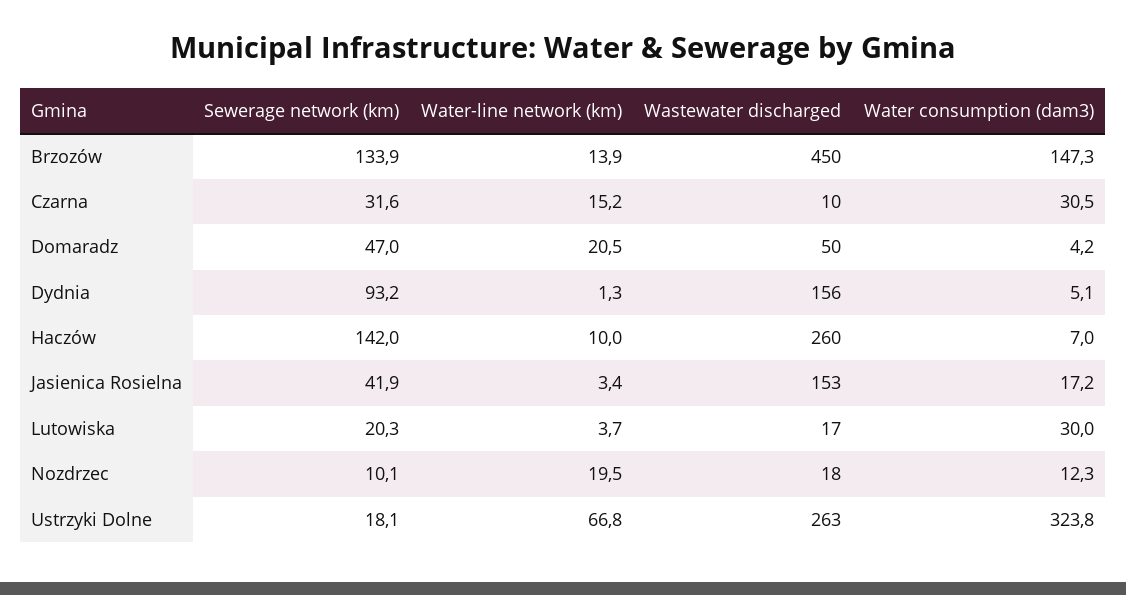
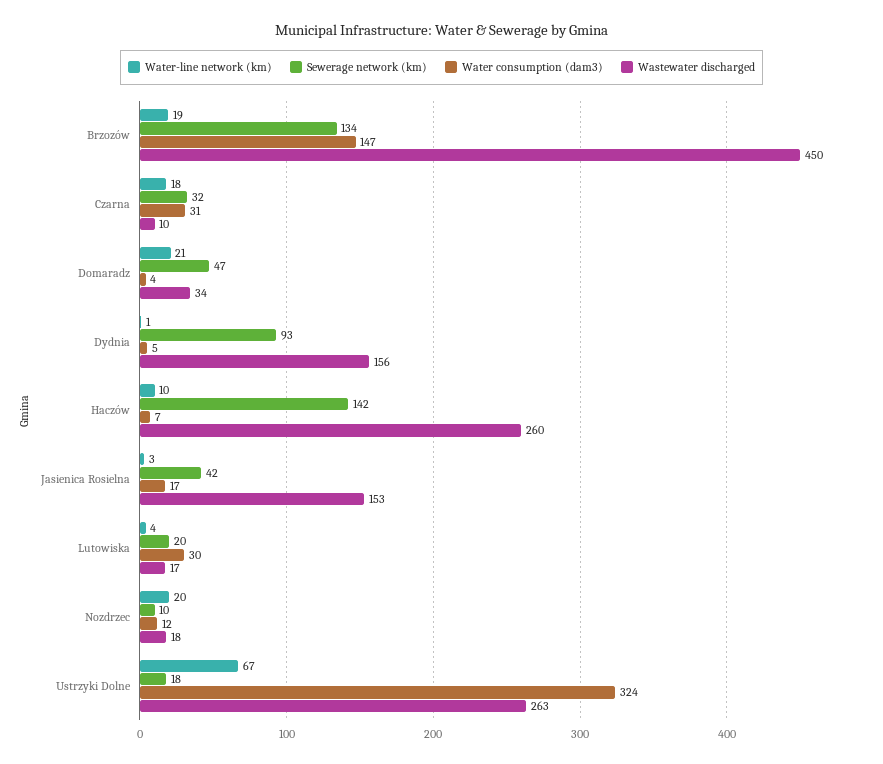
Water-line network (km), Brzozów: 13.9 -> 19
Water-line network (km), Czarna: 15.2 -> 18
Wastewater discharged, Domaradz: 50 -> 34

